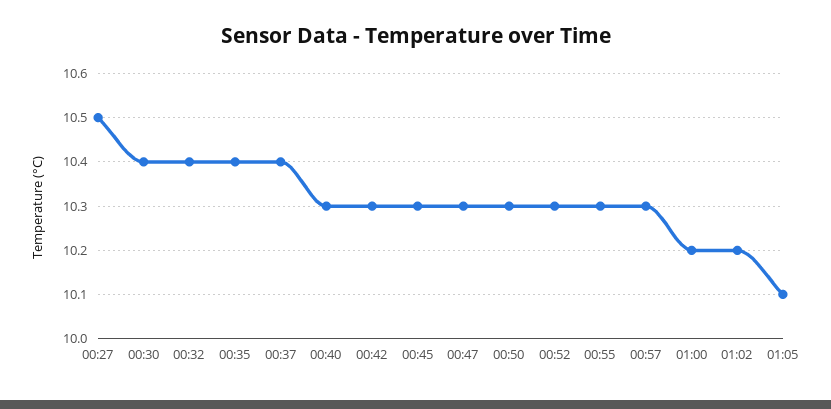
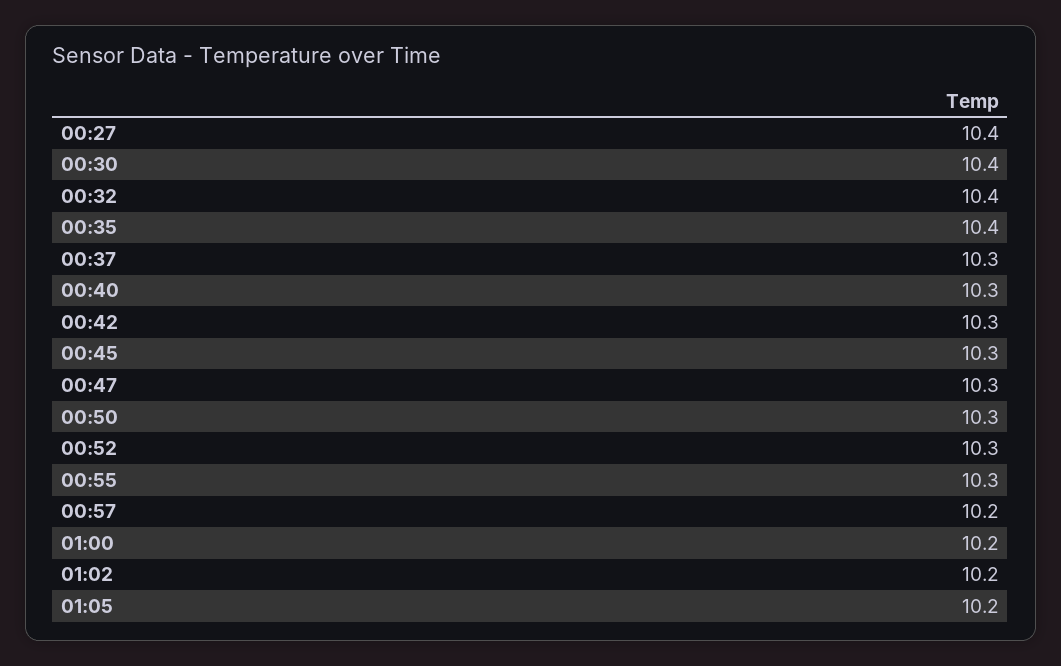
00:27: 10.5 -> 10.4
00:37: 10.4 -> 10.3
00:57: 10.3 -> 10.2
01:05: 10.1 -> 10.2

